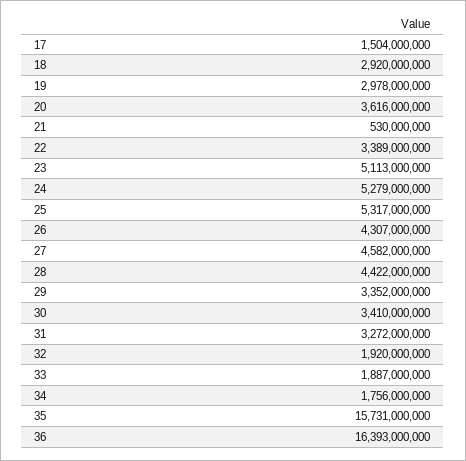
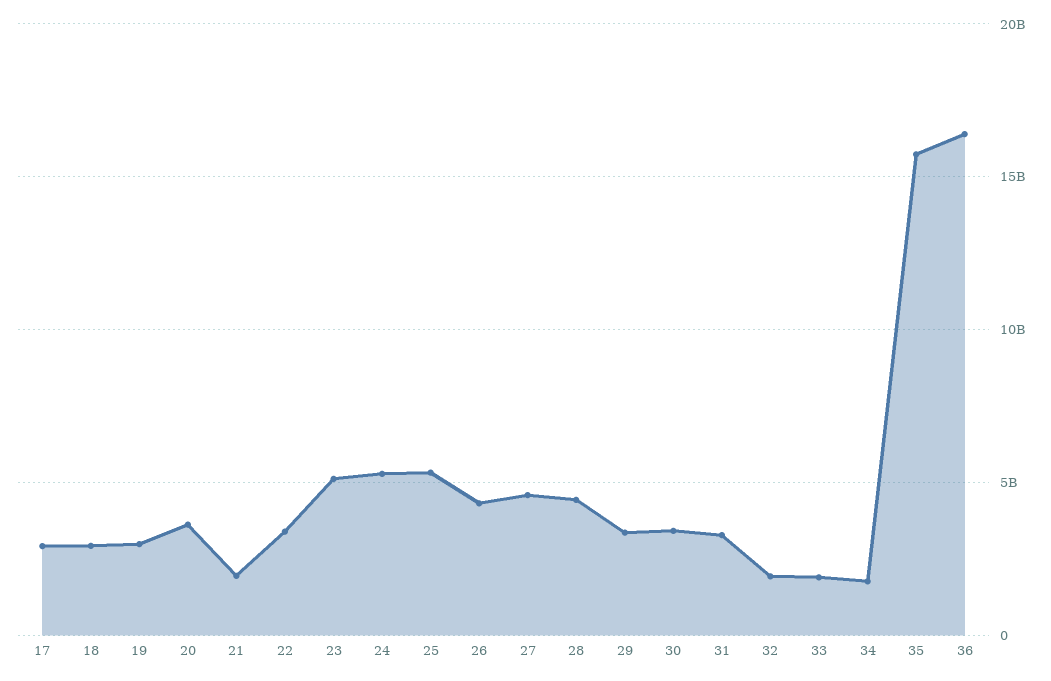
17: 1504000000 -> 3000000000
21: 530000000 -> 2000000000

